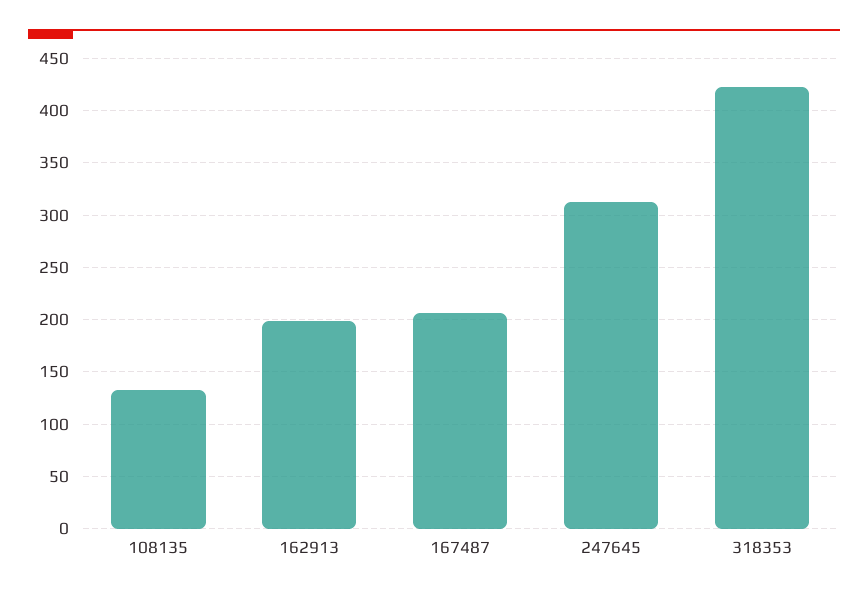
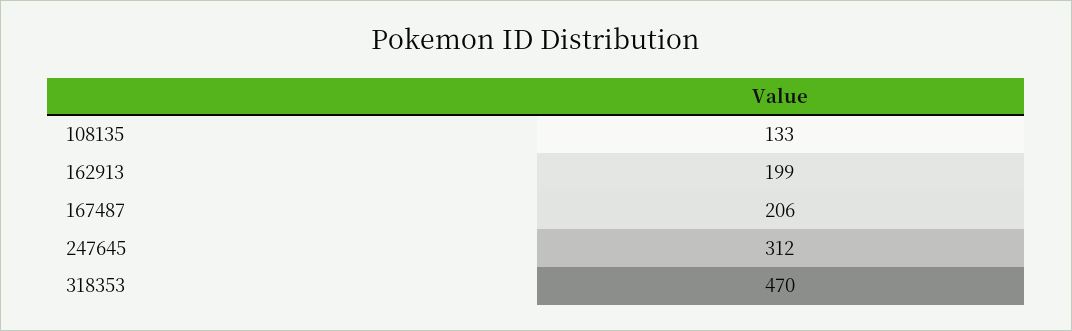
318353: 420 -> 470

